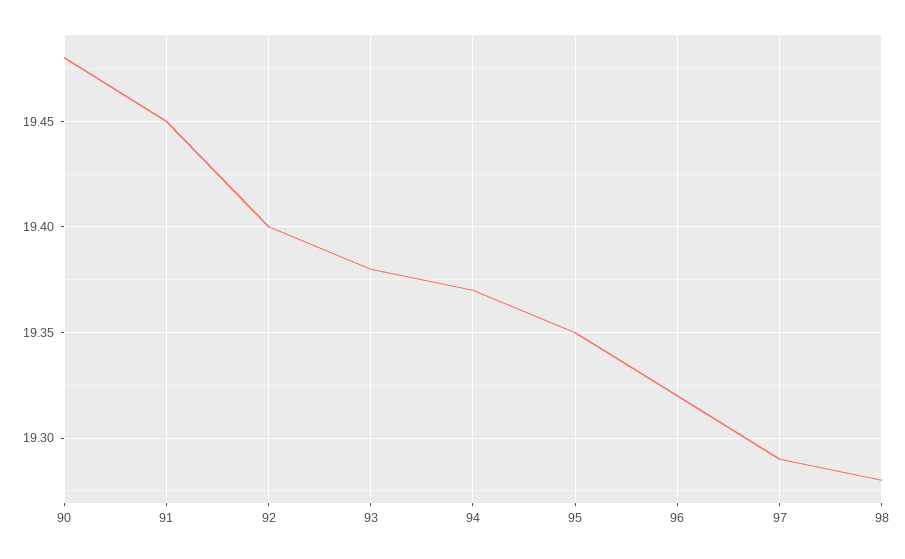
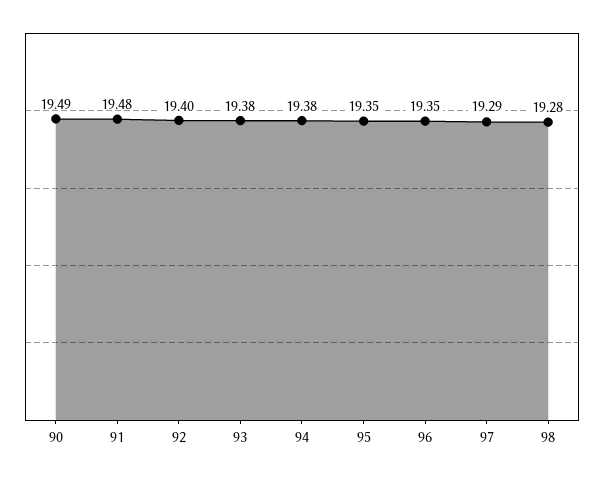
90: 19.48 -> 19.49
91: 19.45 -> 19.48
94: 19.37 -> 19.38
96: 19.32 -> 19.35

